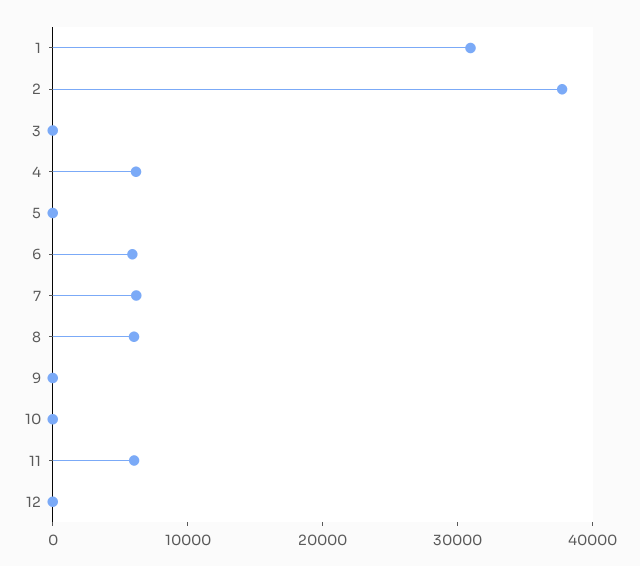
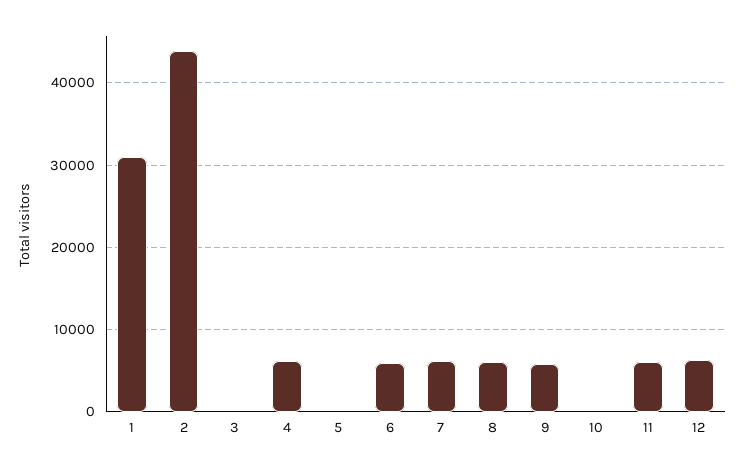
2: 38000 -> 44000
9: 0 -> 6000
12: 0 -> 6000

